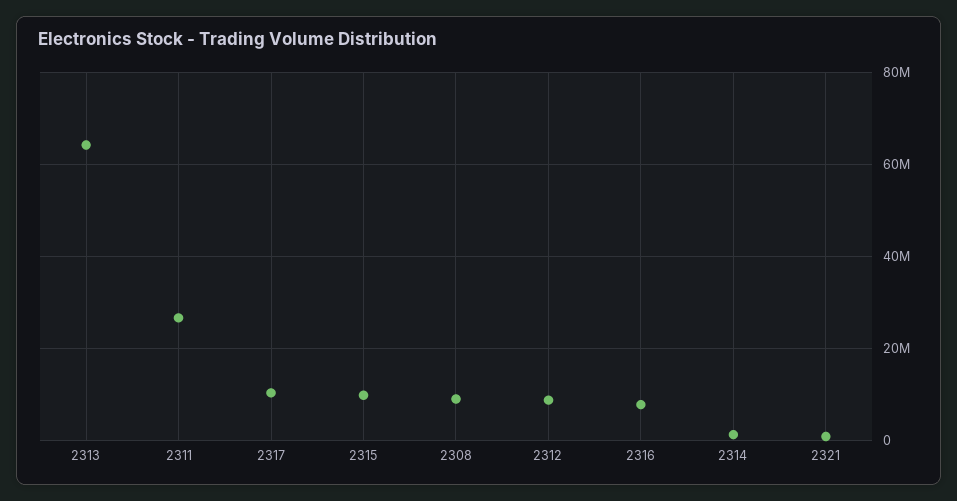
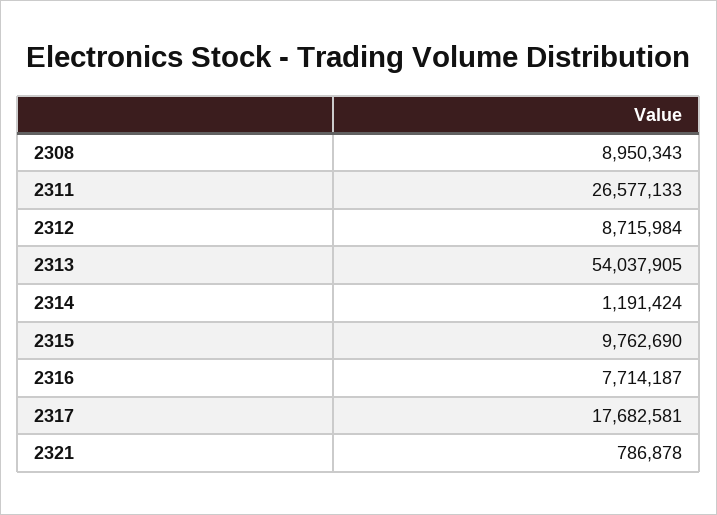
2313: 64000000 -> 54037905
2317: 10000000 -> 17682581

